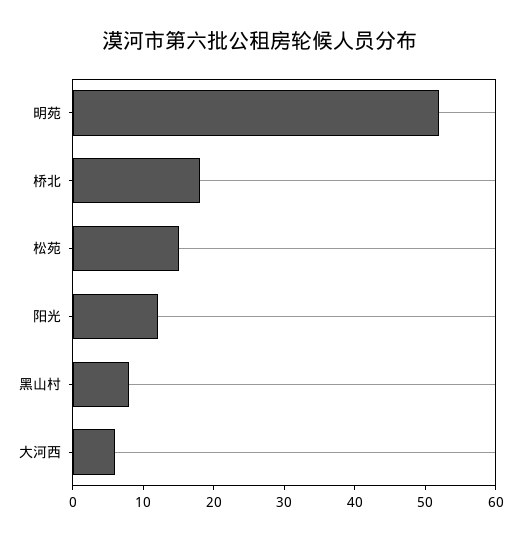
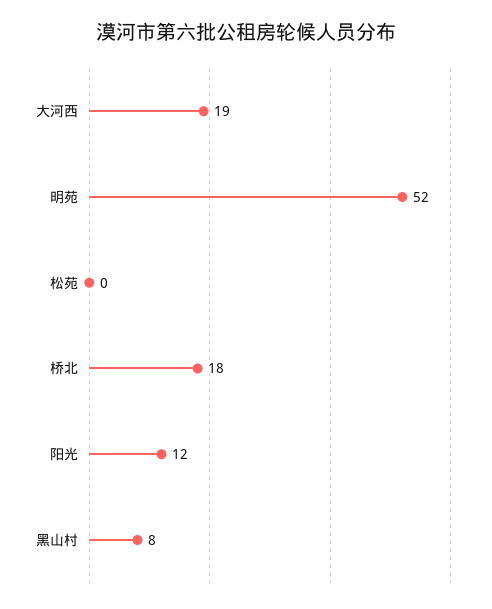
松苑: 15 -> 0
大河西: 5 -> 19

